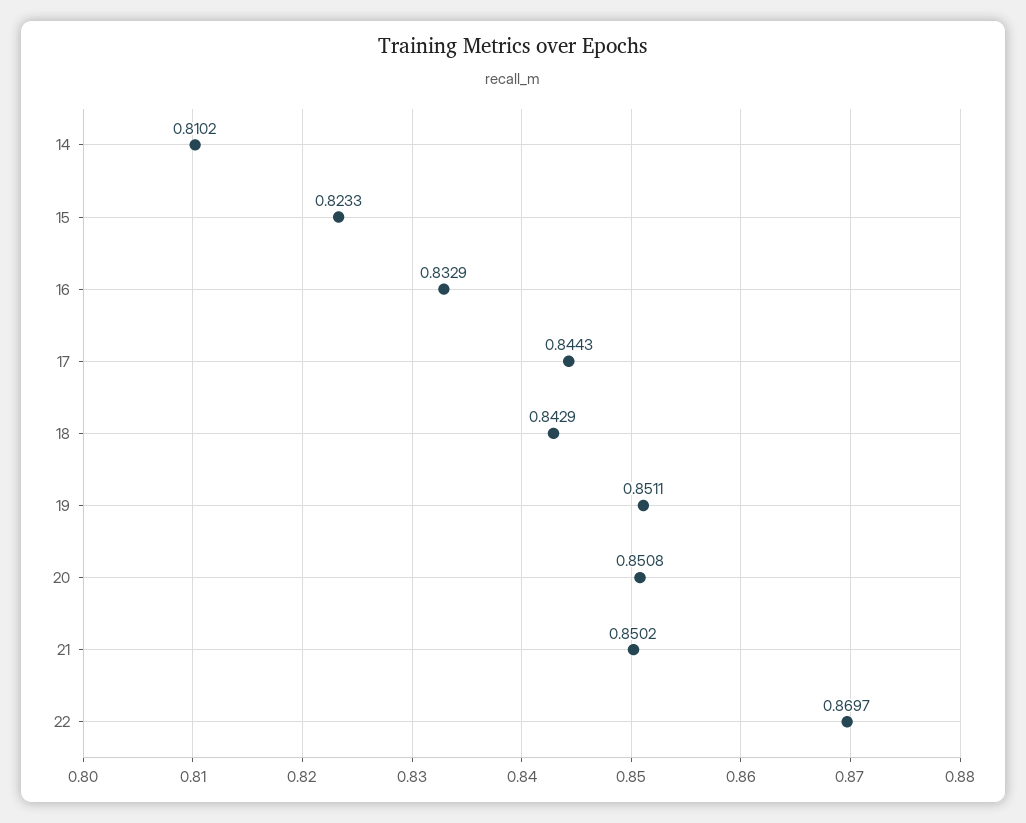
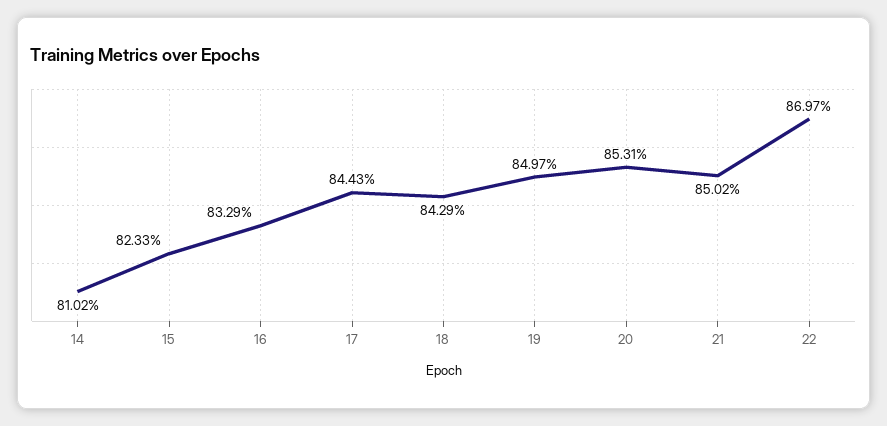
19: 0.8511 -> 0.8497
20: 0.8508 -> 0.8531

